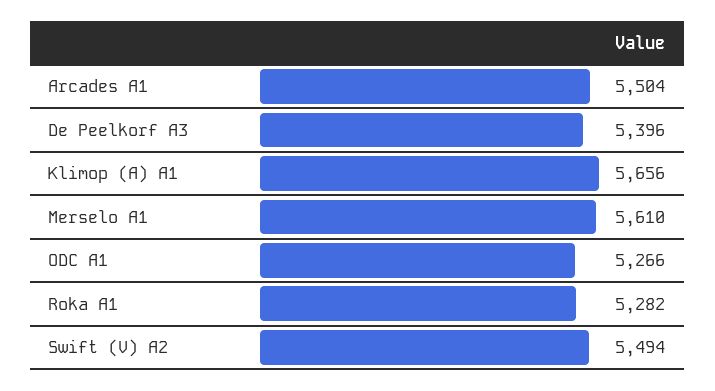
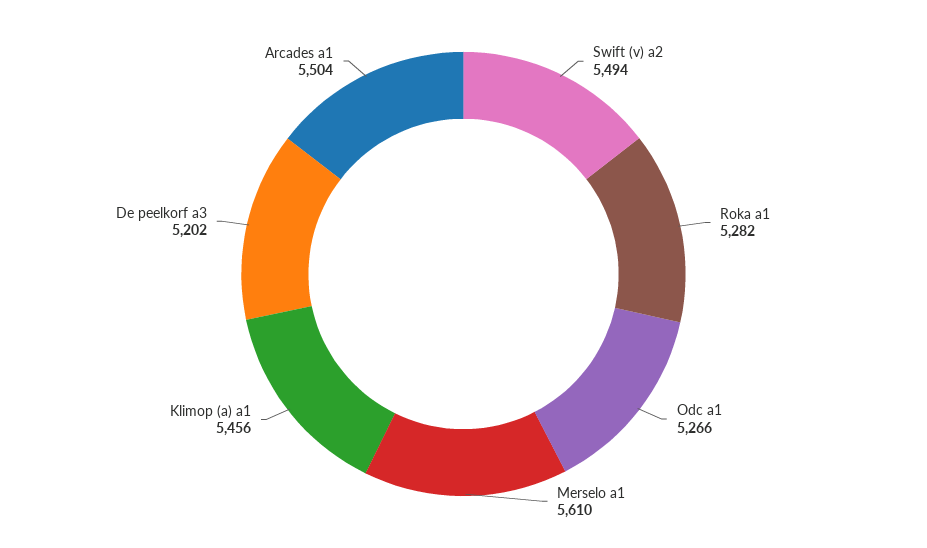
De Peelkorf A3: 5396 -> 5202
Klimop (A) A1: 5656 -> 5456

